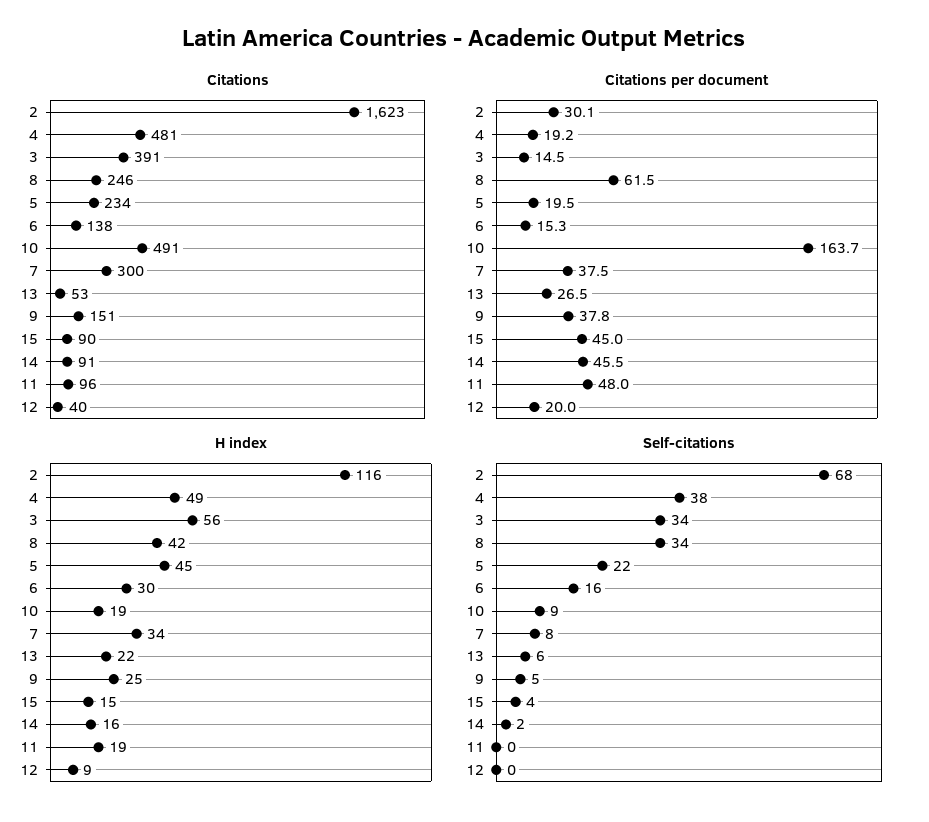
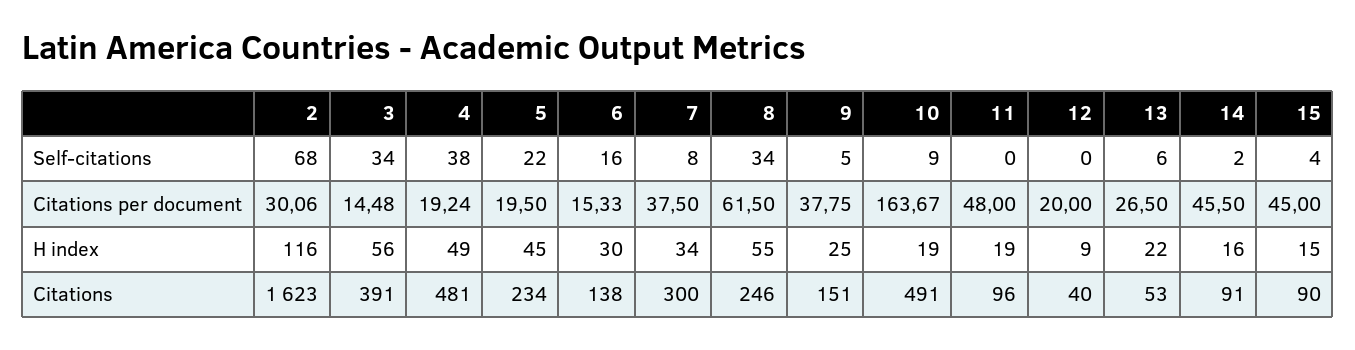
H index, 8: 42 -> 55

